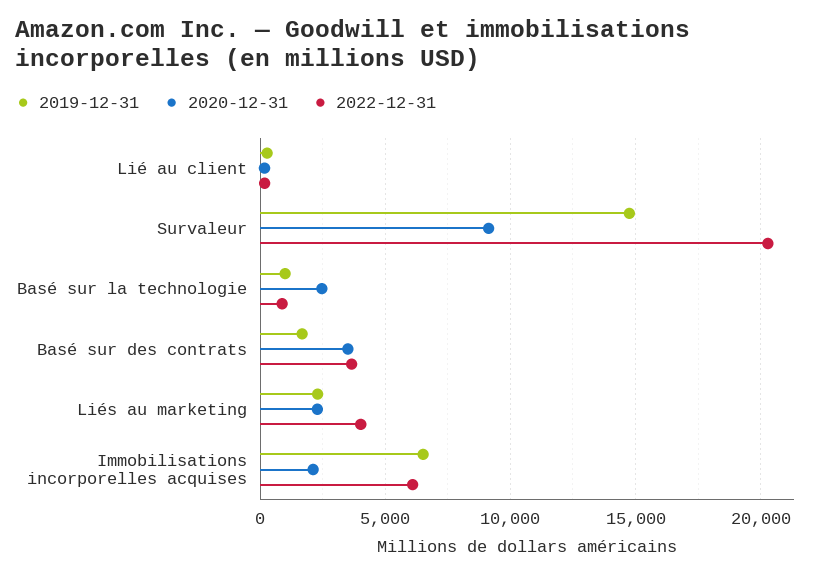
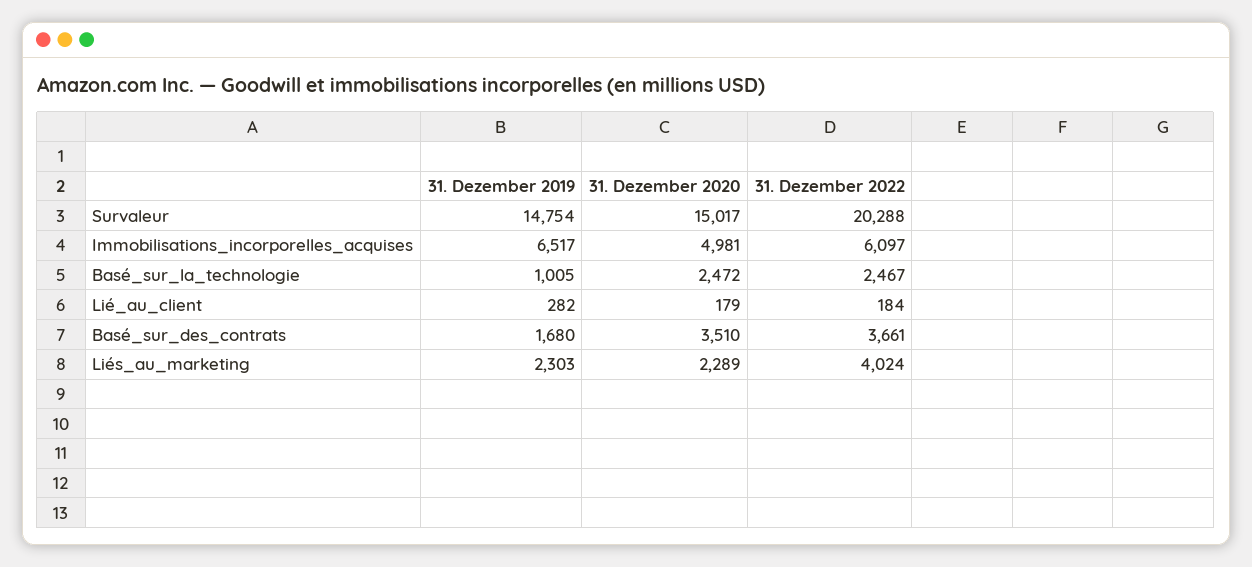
2020-12-31, Survaleur: 9000 -> 15017
2022-12-31, Basé sur la technologie: 1000 -> 2467
2020-12-31, Immobilisations incorporelles acquises: 2000 -> 4981

